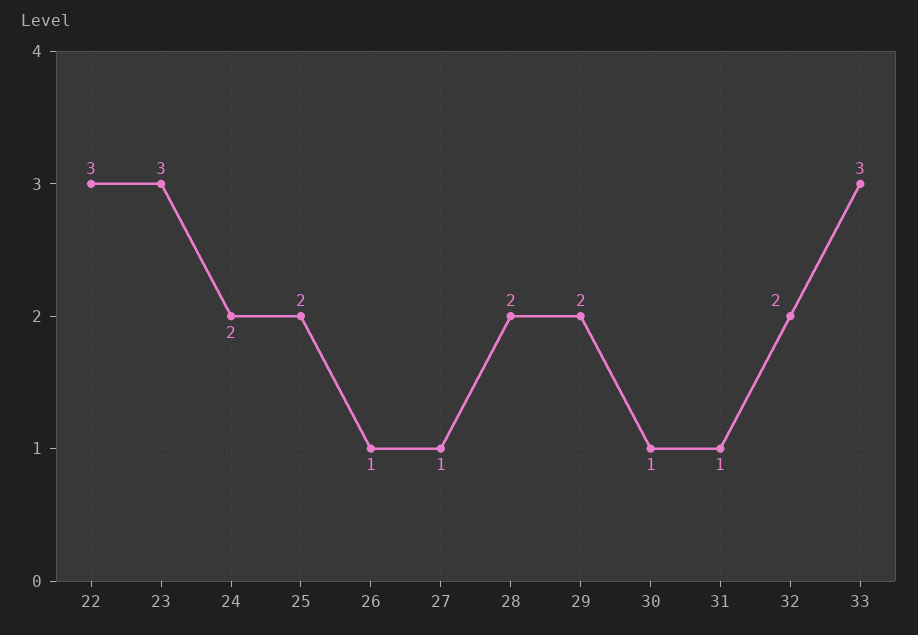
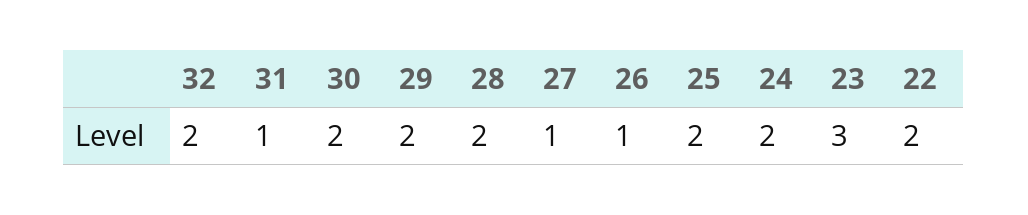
22: 3 -> 2
30: 1 -> 2
33: 3 -> none

